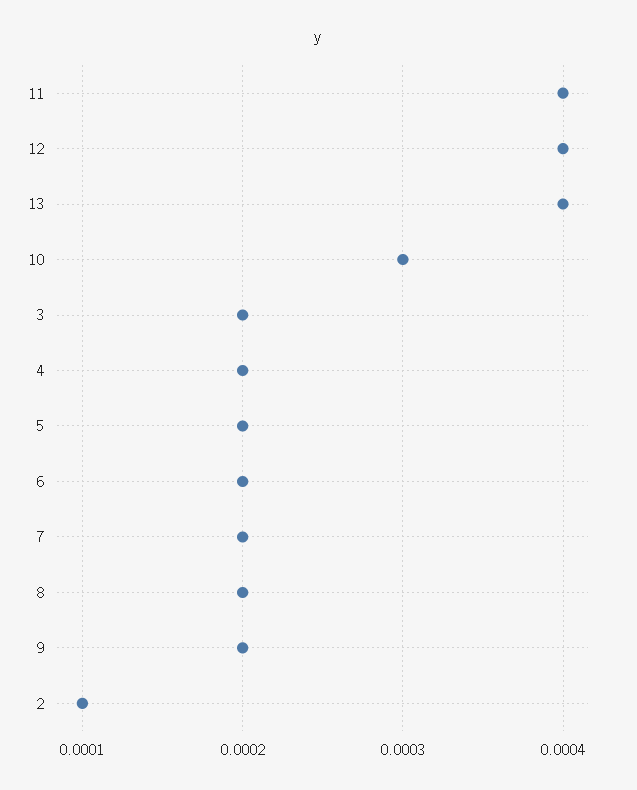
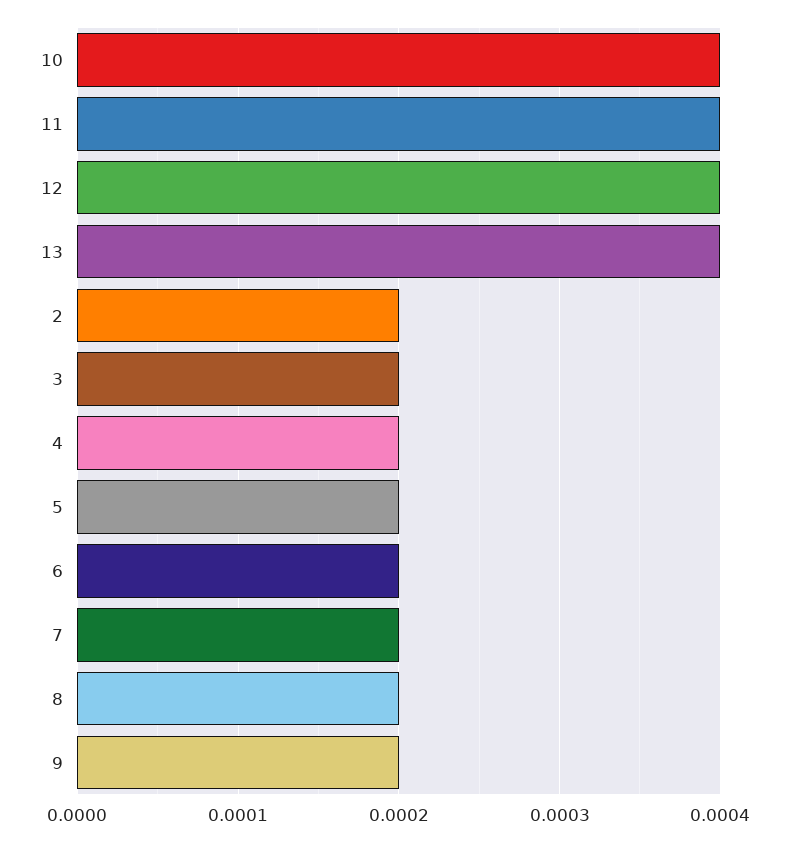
10: 0.0003 -> 0.0004
2: 0.0001 -> 0.0002

